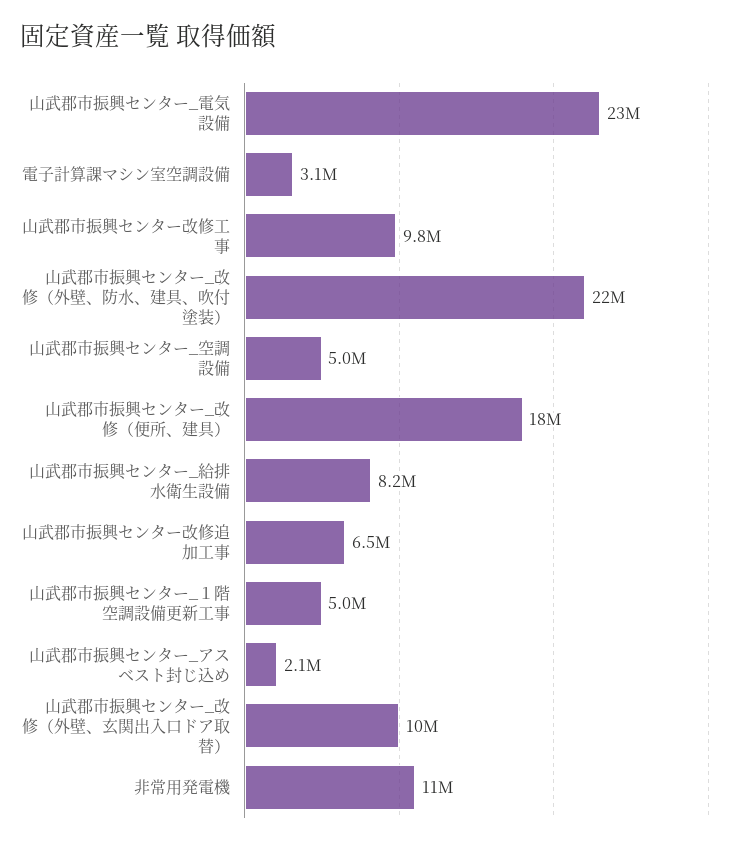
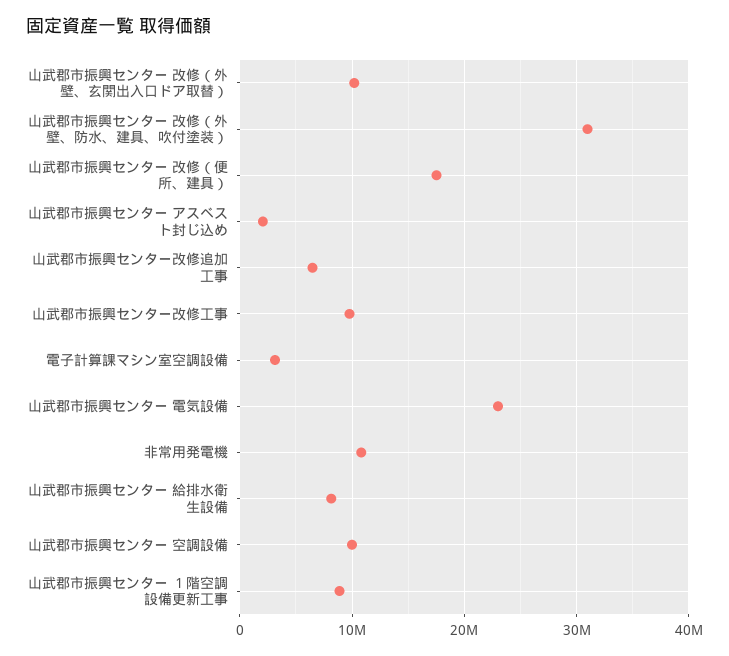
山武郡市振興センター_改修（外壁、防水、建具、吹付塗装）: 22000000 -> 31000000
山武郡市振興センター_空調設備: 5000000 -> 10000000
山武郡市振興センター_１階空調設備更新工事: 5000000 -> 9000000

